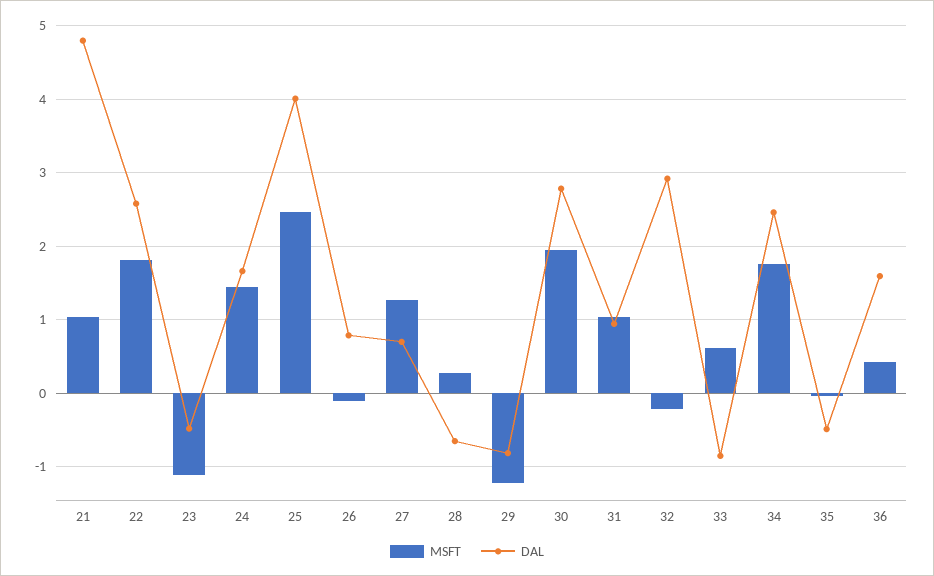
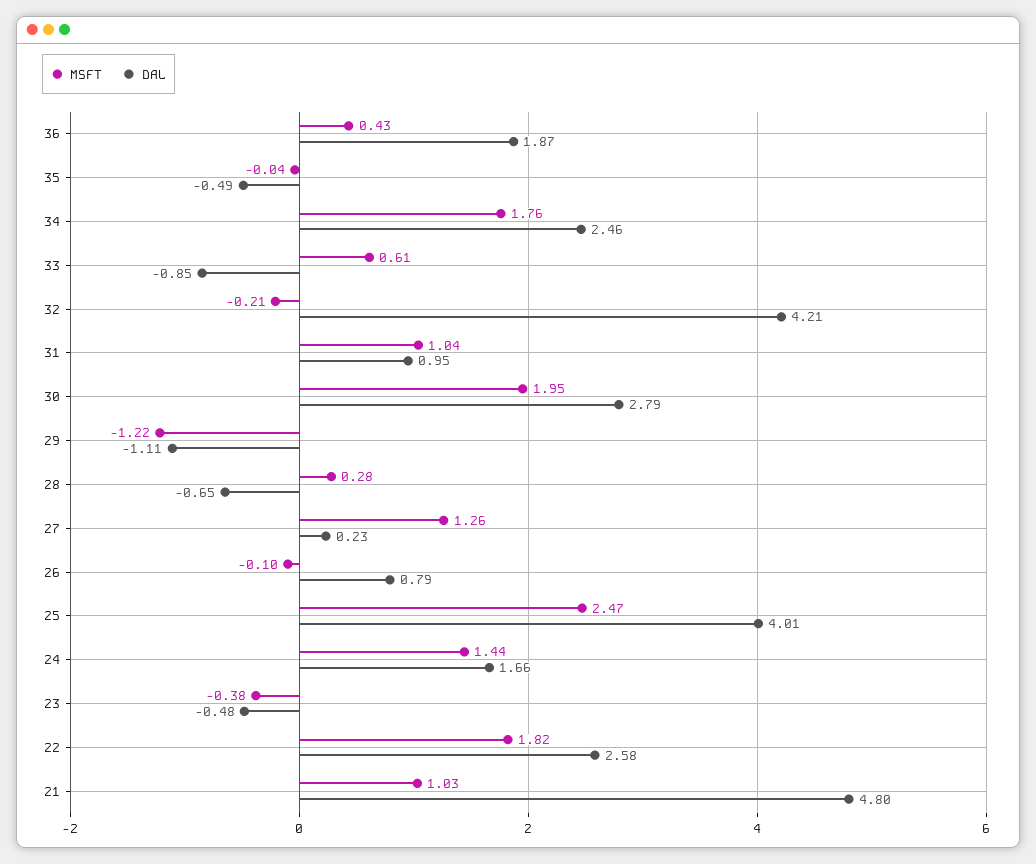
MSFT, 23: -1.1 -> -0.38
DAL, 27: 0.7 -> 0.23
DAL, 29: -0.8 -> -1.11
DAL, 32: 2.9 -> 4.21
DAL, 36: 1.6 -> 1.87

